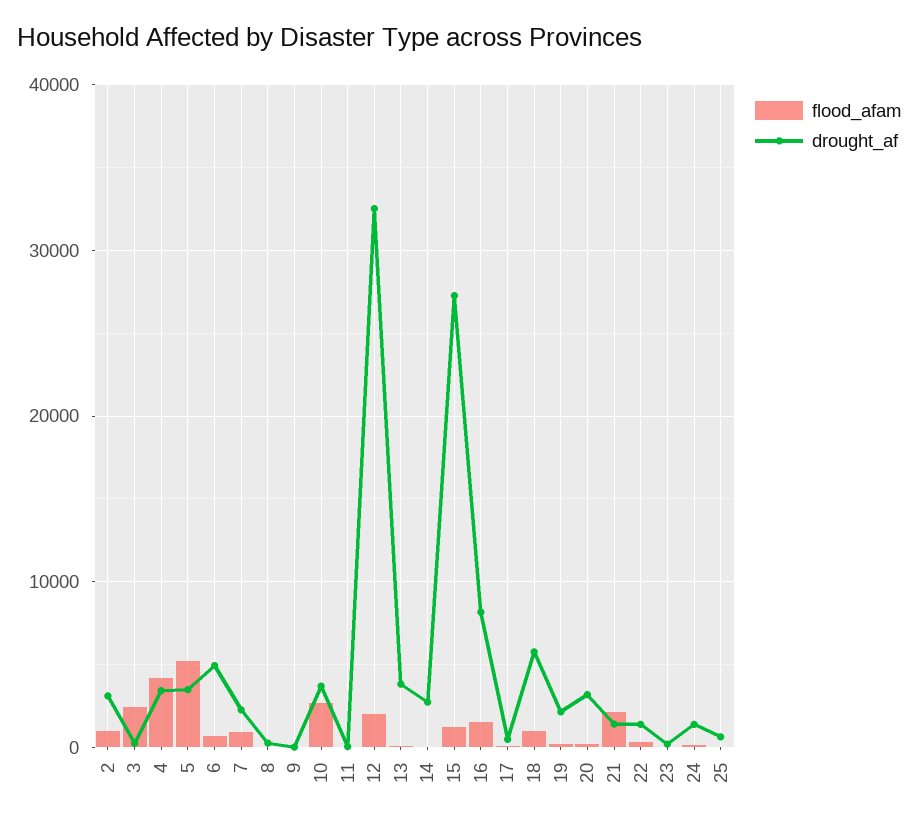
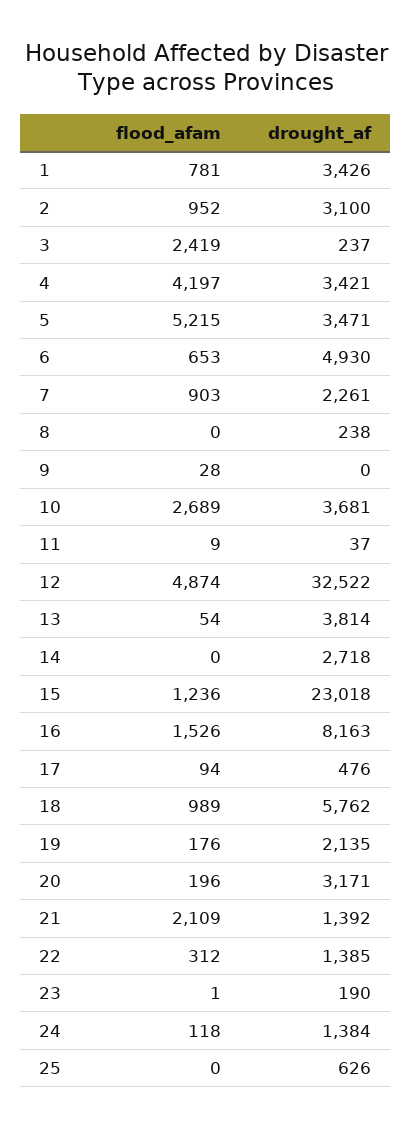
flood_afam, 12: 2000 -> 4874
drought_af, 15: 27000 -> 23018
flood_afam, 1: none -> 781
drought_af, 1: none -> 3426

